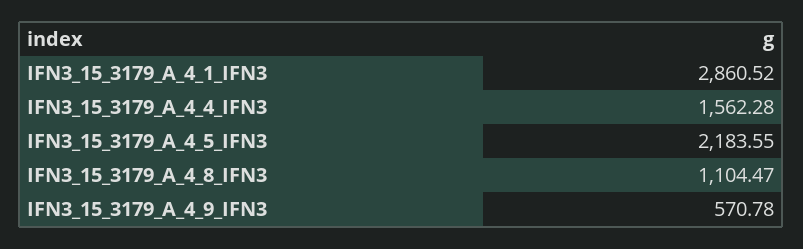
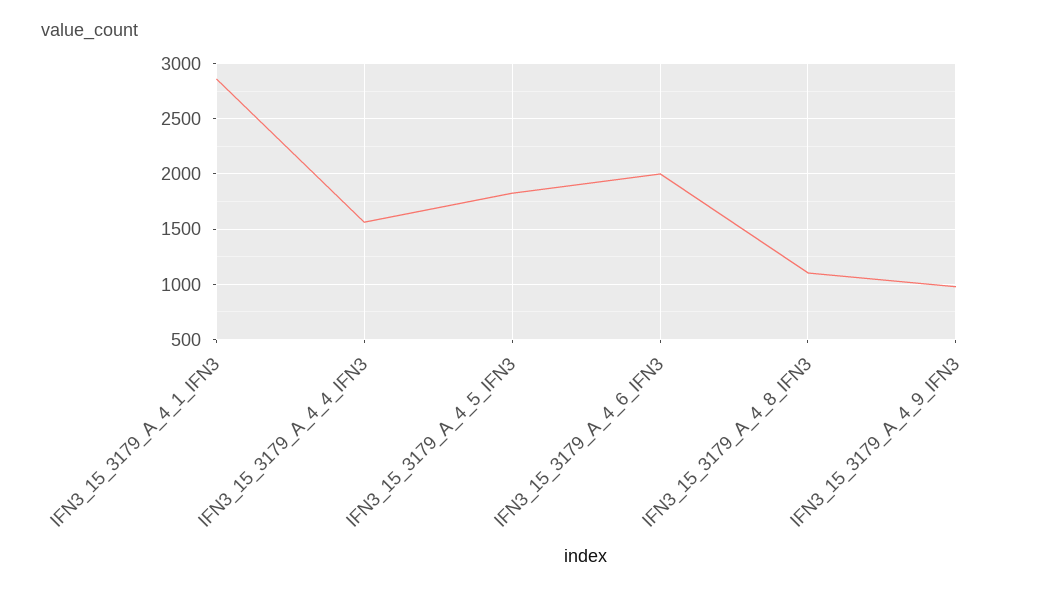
IFN3_15_3179_A_4_5_IFN3: 2183.55 -> 1800
IFN3_15_3179_A_4_9_IFN3: 570.78 -> 1000
IFN3_15_3179_A_4_6_IFN3: none -> 2000

